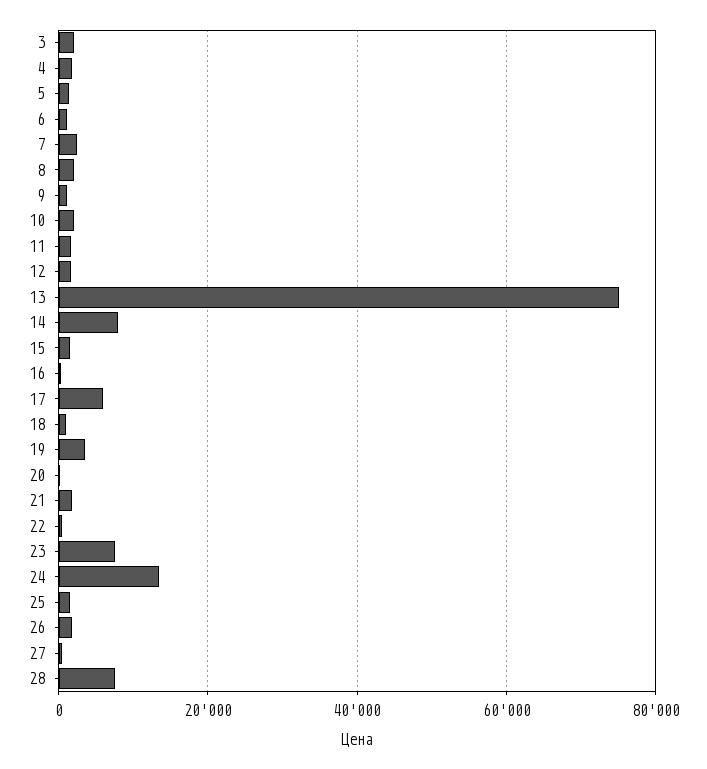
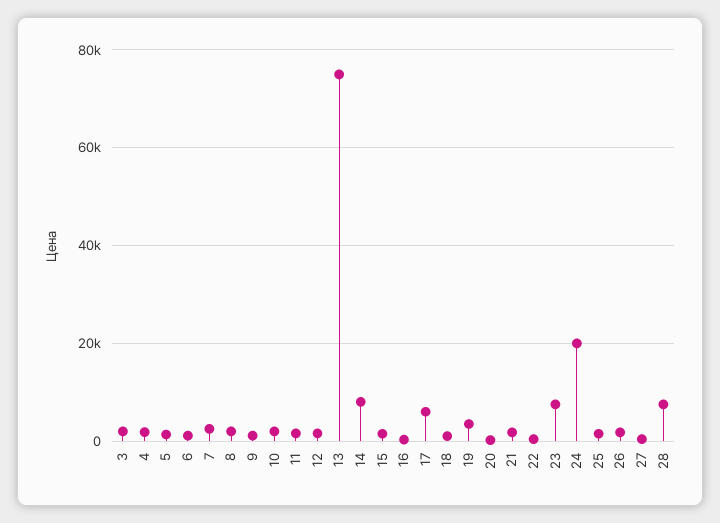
24: 14000 -> 20000

